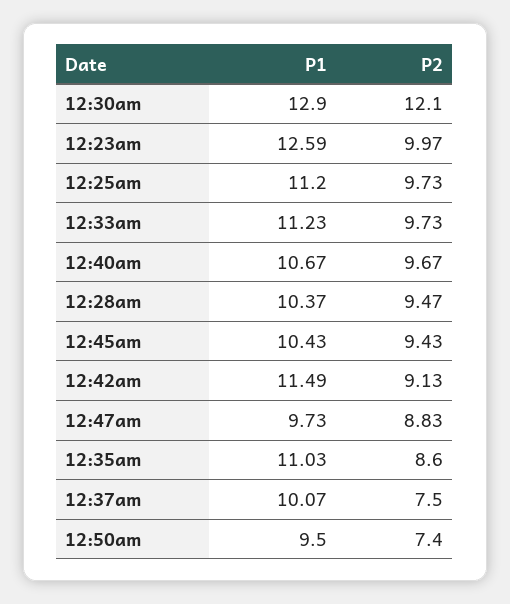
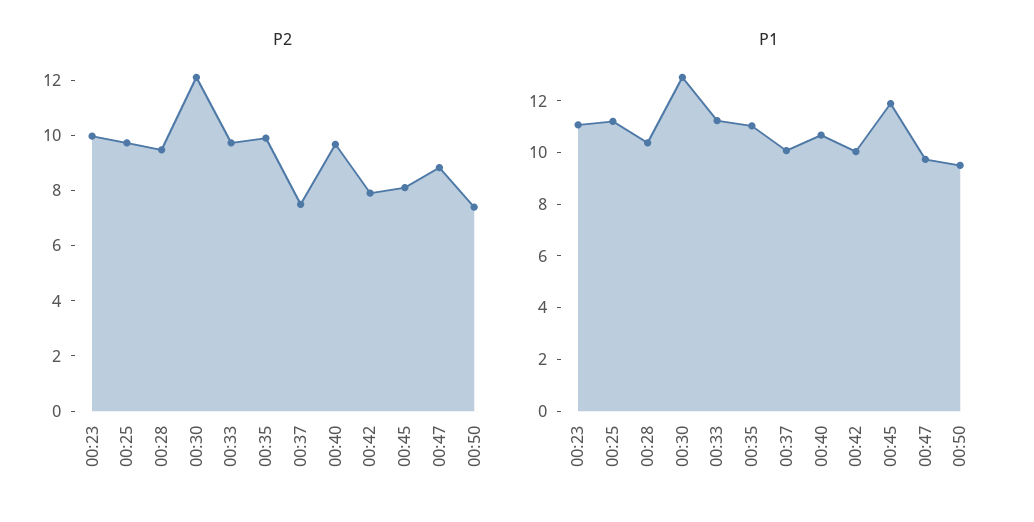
P1, 12:23am: 12.59 -> 11
P1, 12:45am: 10.43 -> 12
P2, 12:45am: 9.43 -> 8
P1, 12:42am: 11.49 -> 10
P2, 12:42am: 9.13 -> 8
P2, 12:35am: 8.6 -> 10

